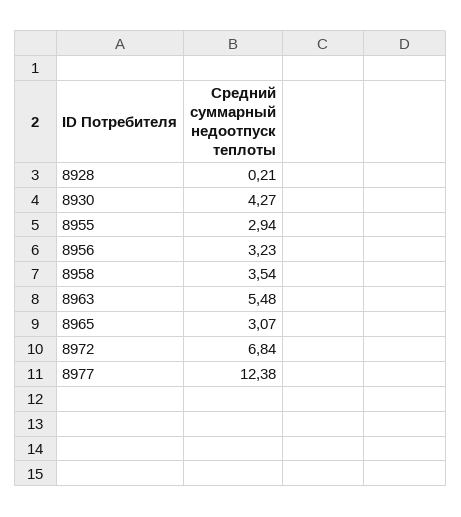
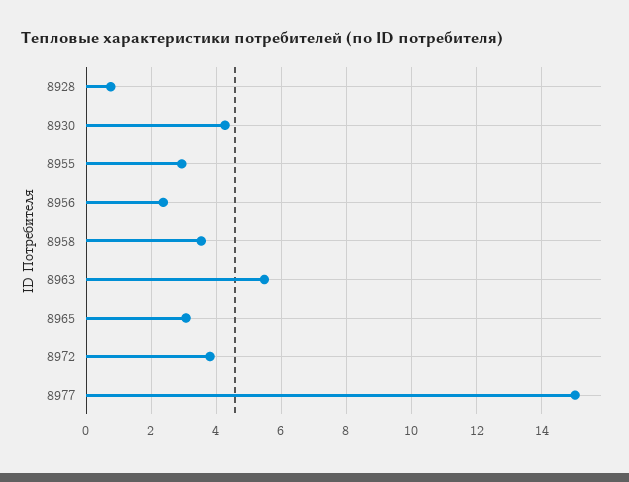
8928: 0.21 -> 0.8
8956: 3.23 -> 2.4
8972: 6.84 -> 3.8
8977: 12.38 -> 15

